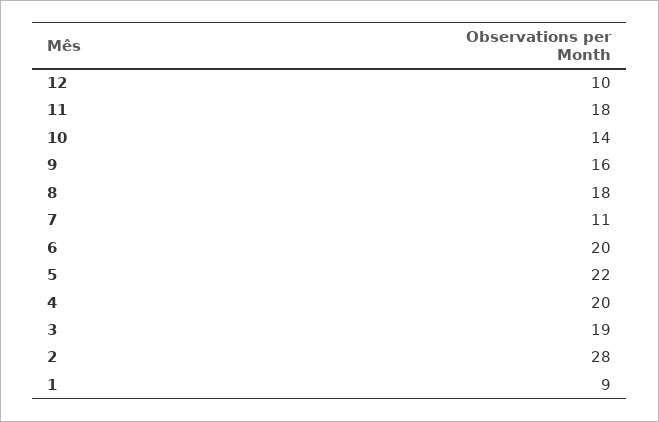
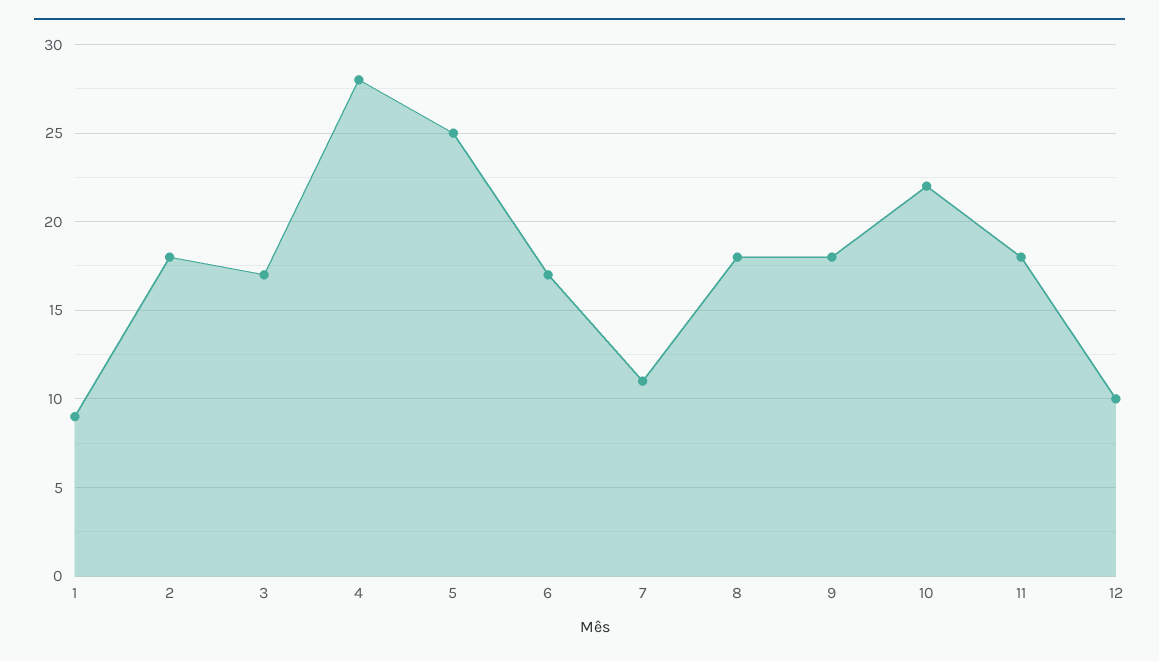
10: 14 -> 22
9: 16 -> 18
6: 20 -> 17
5: 22 -> 25
4: 20 -> 28
3: 19 -> 17
2: 28 -> 18

